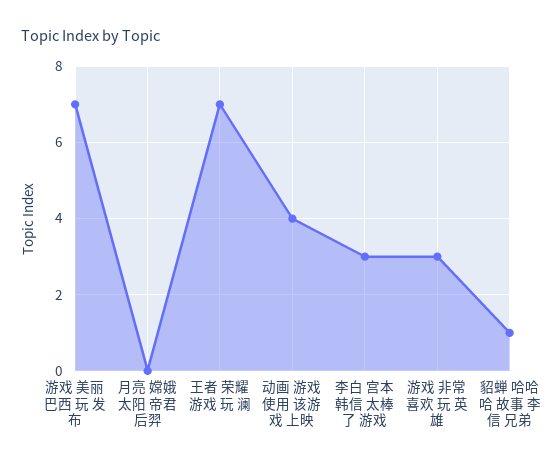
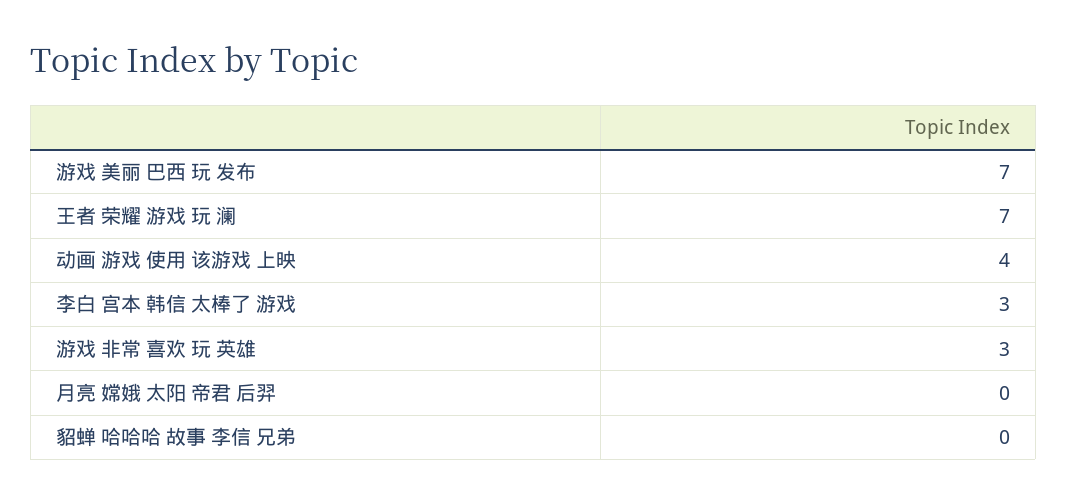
貂蝉 哈哈哈 故事 李信 兄弟: 1 -> 0

